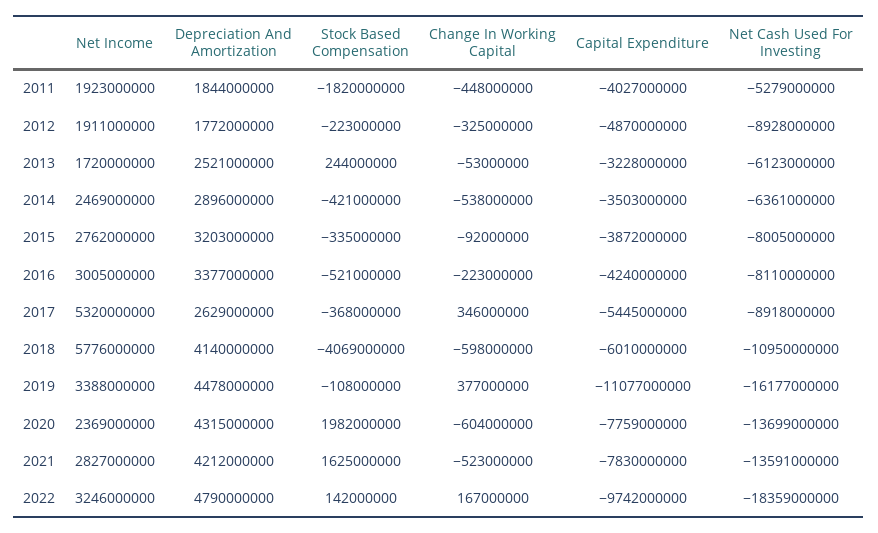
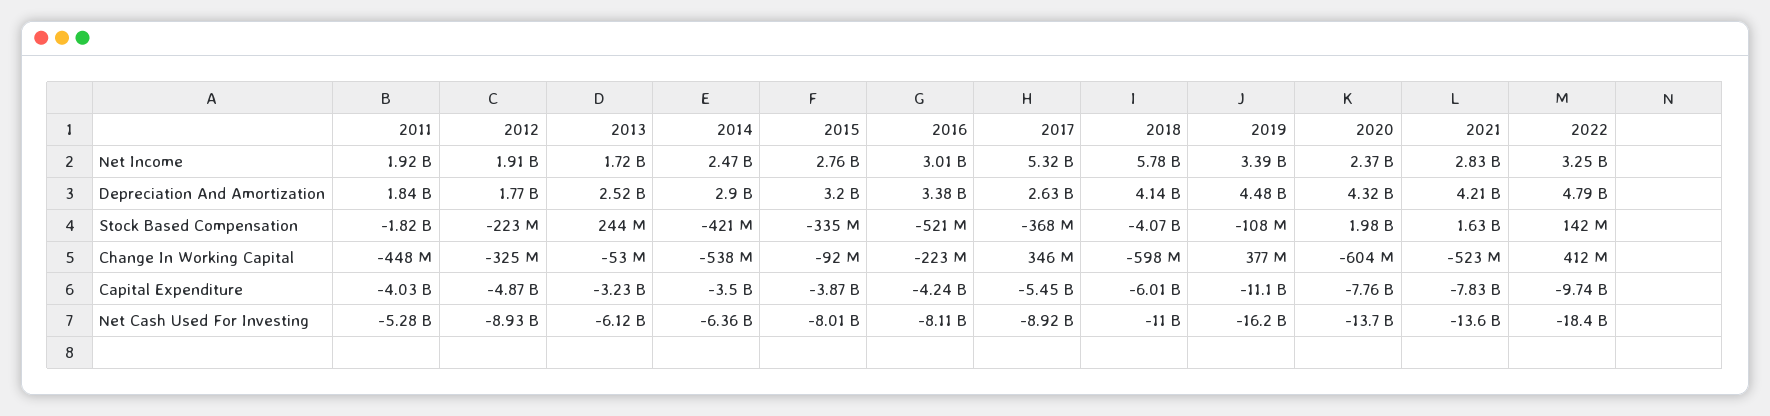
Change In Working Capital, 2022: 167000000 -> 412000000

